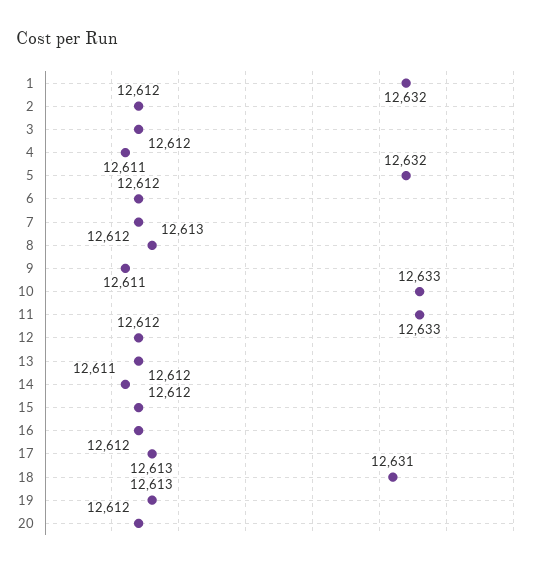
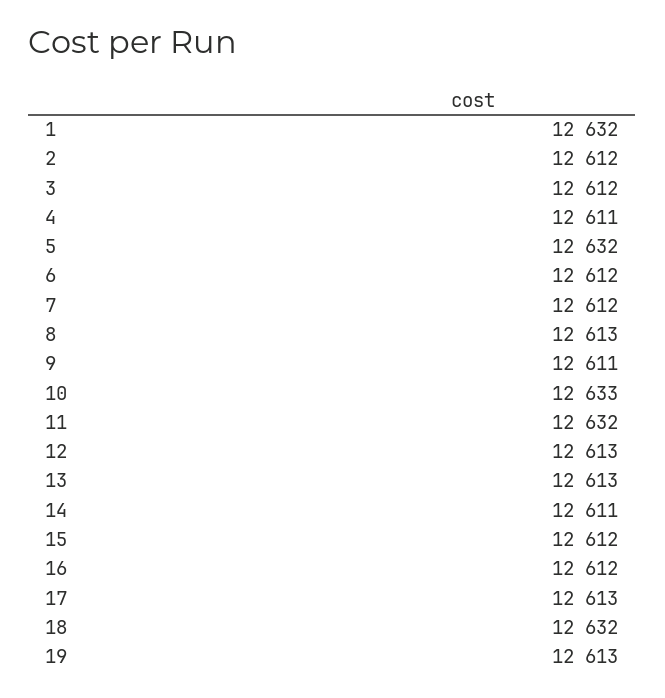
11: 12633 -> 12632
12: 12612 -> 12613
13: 12612 -> 12613
18: 12631 -> 12632
20: 12612 -> none

